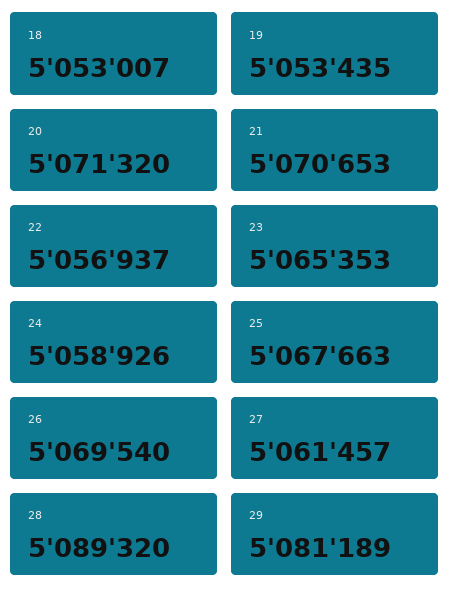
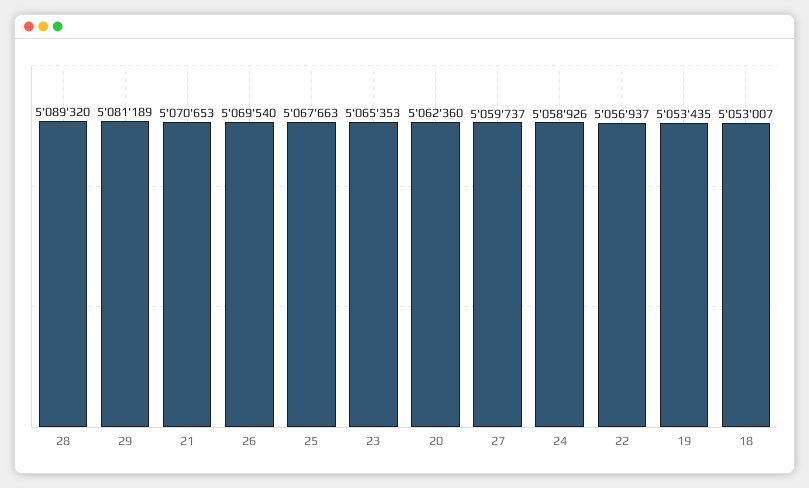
20: 5071320 -> 5062360
27: 5061457 -> 5059737

